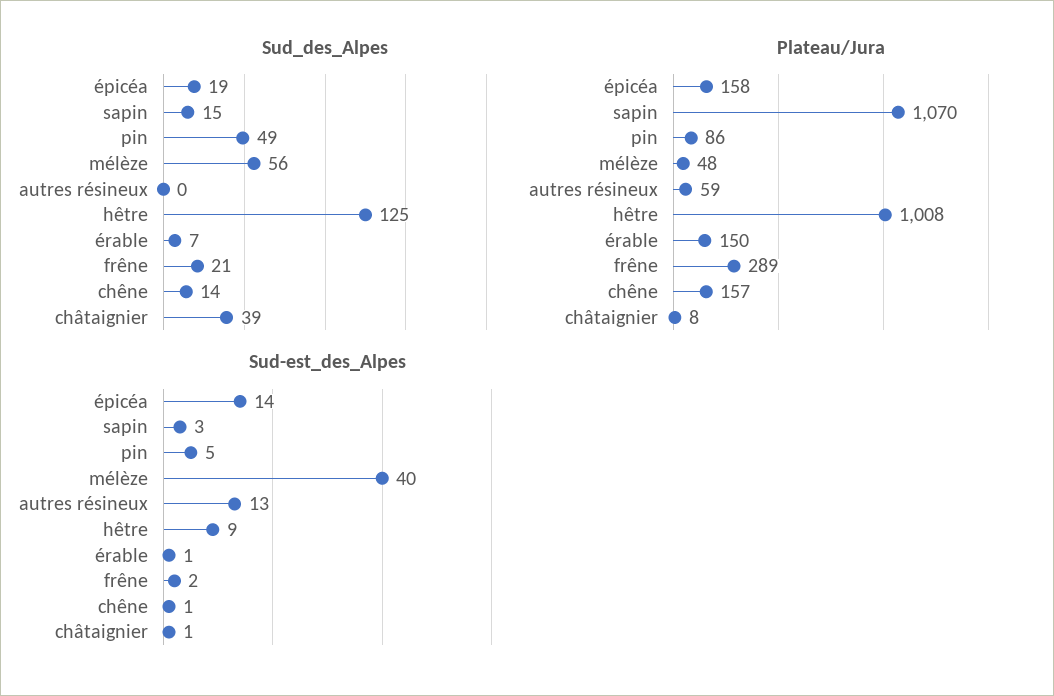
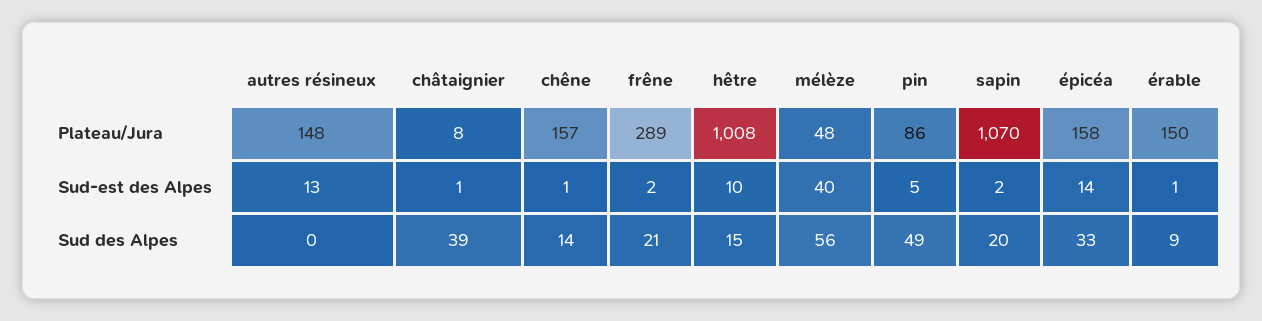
Sud_des_Alpes, épicéa: 19 -> 33
Sud_des_Alpes, sapin: 15 -> 20
Sud_des_Alpes, hêtre: 125 -> 15
Sud_des_Alpes, érable: 7 -> 9
Plateau/Jura, autres résineux: 59 -> 148
Sud-est_des_Alpes, sapin: 3 -> 2
Sud-est_des_Alpes, hêtre: 9 -> 10

